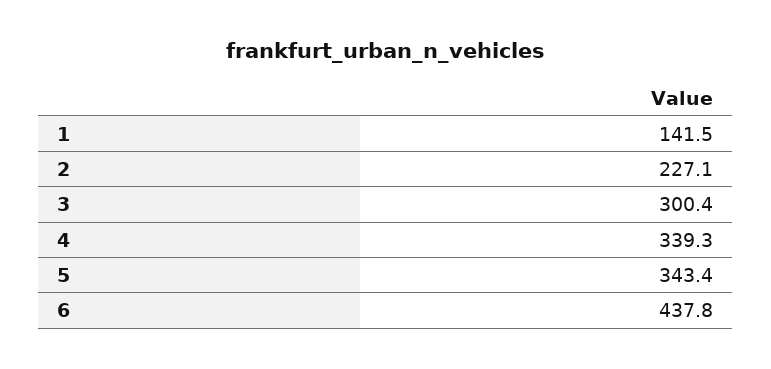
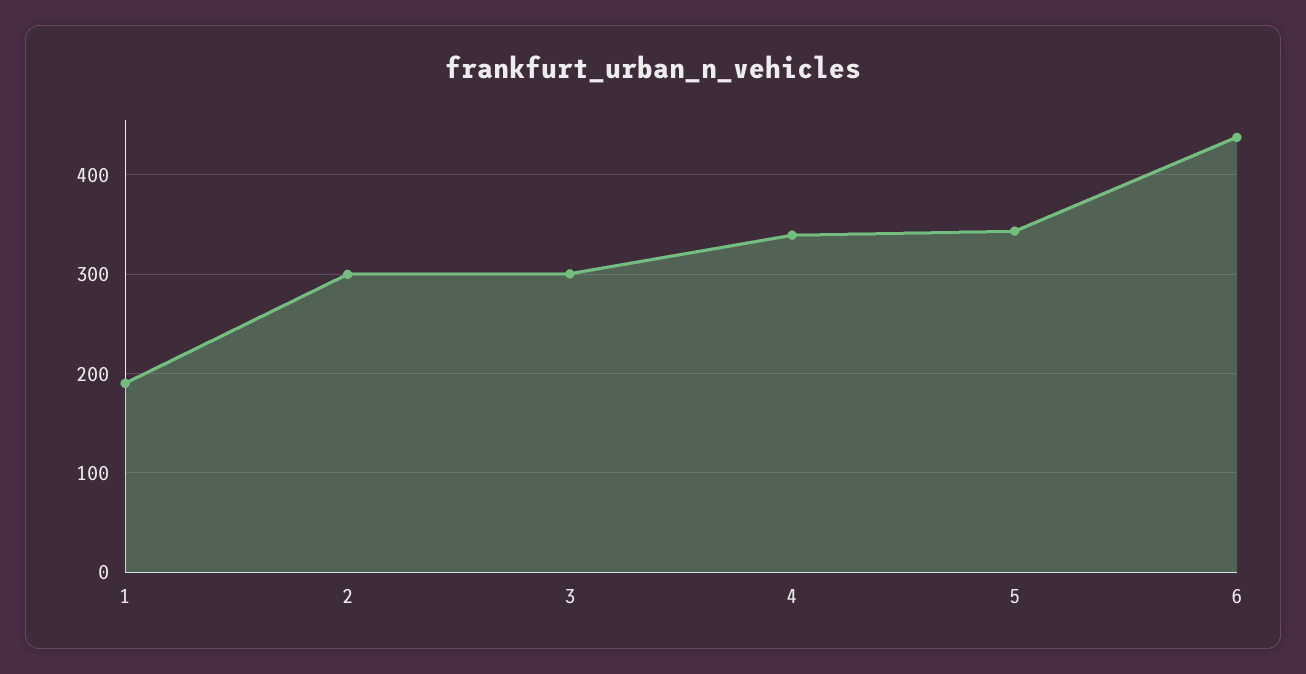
1: 141.5 -> 190
2: 227.1 -> 300

